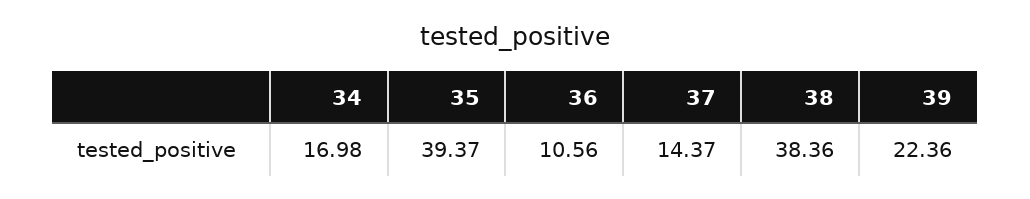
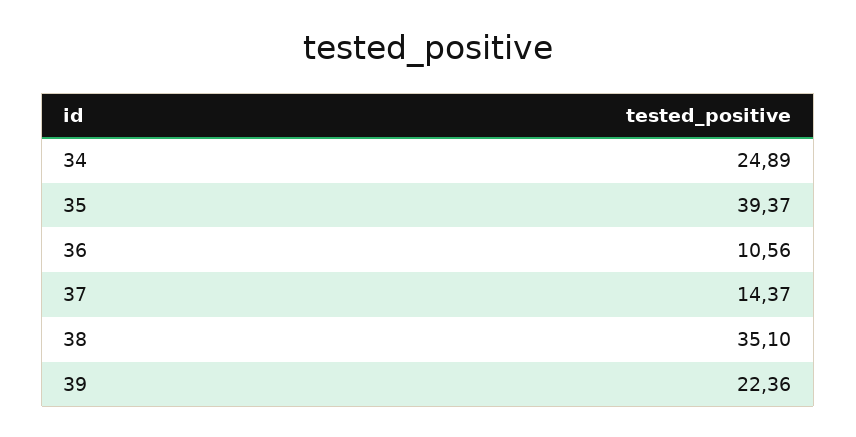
34: 16.98 -> 24.89
38: 38.36 -> 35.1

